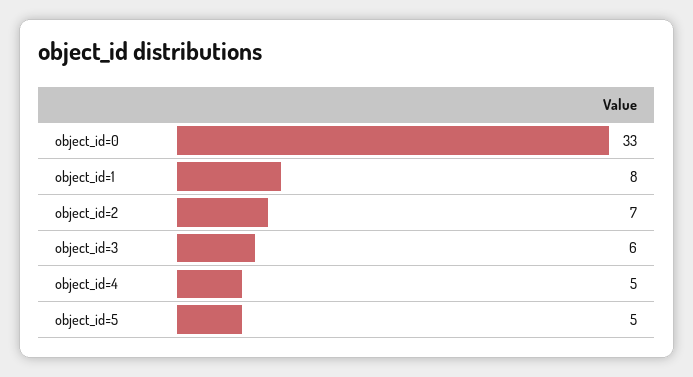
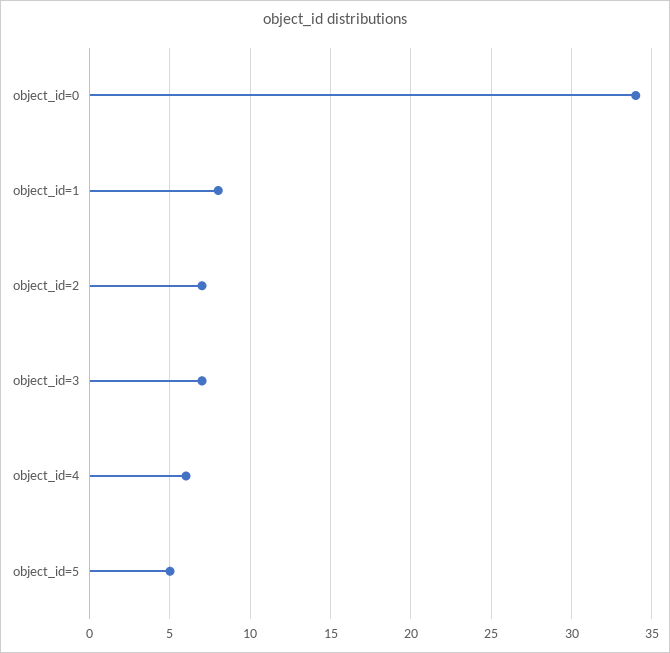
object_id=0: 33 -> 34
object_id=3: 6 -> 7
object_id=4: 5 -> 6

